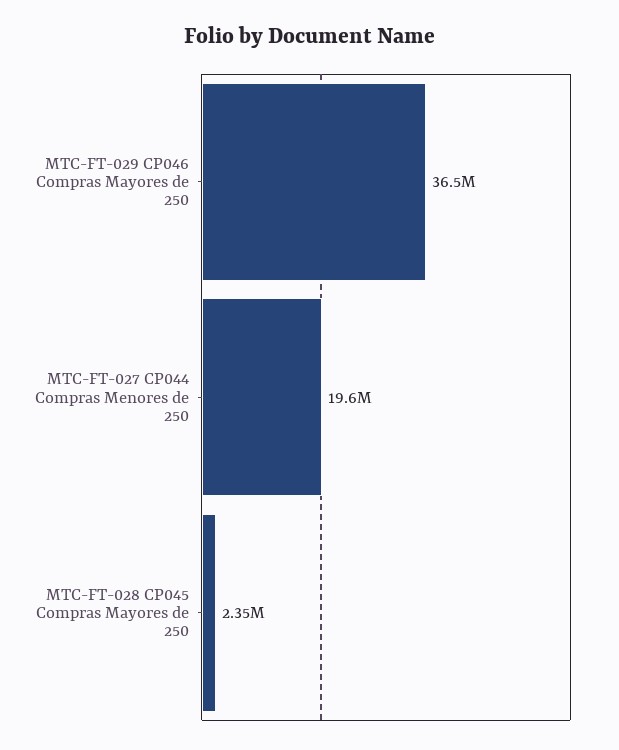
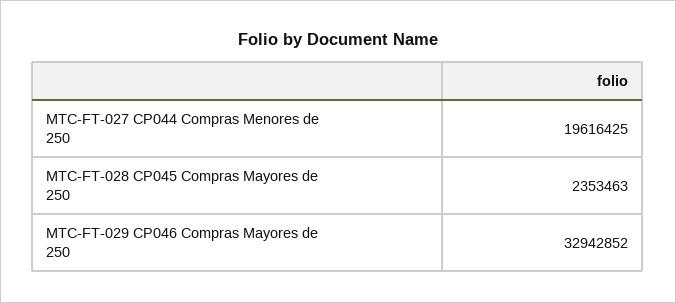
MTC-FT-029 CP046 Compras Mayores de 250: 36500000 -> 32942852

